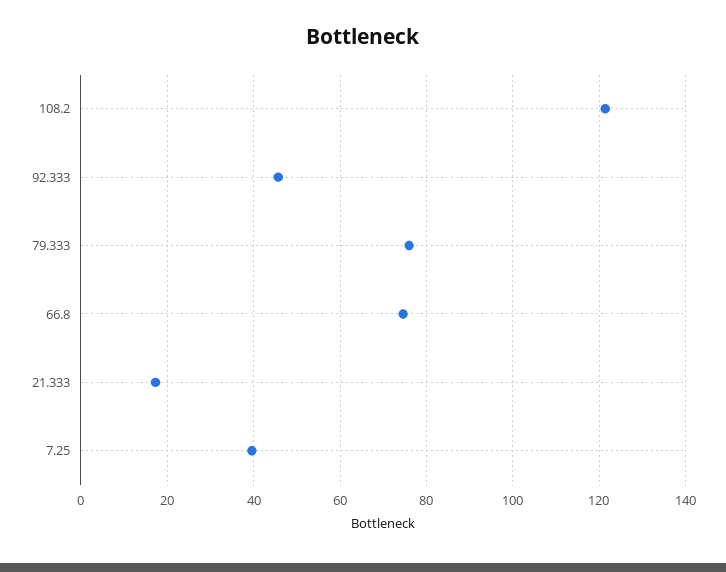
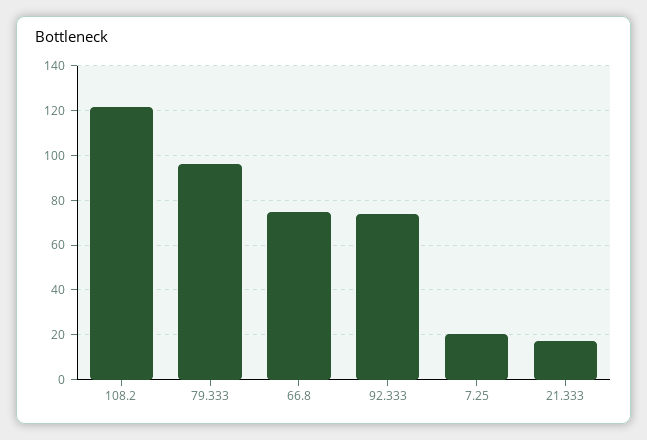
92.333: 46 -> 75
79.333: 76 -> 95
7.25: 40 -> 20

